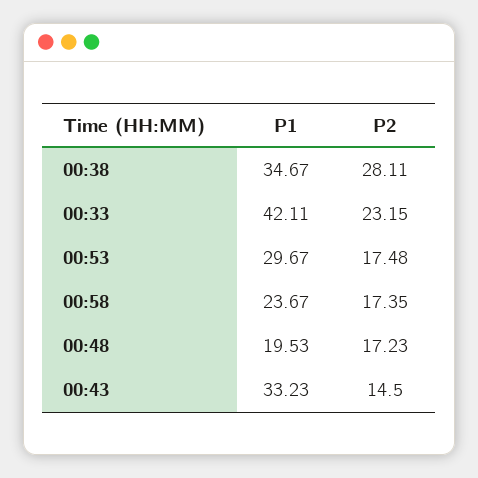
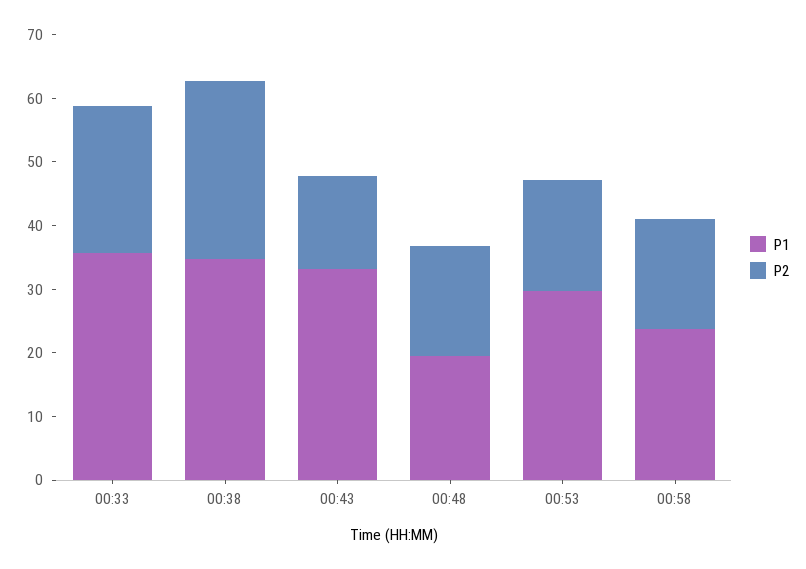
P1, 00:33: 42.11 -> 36

